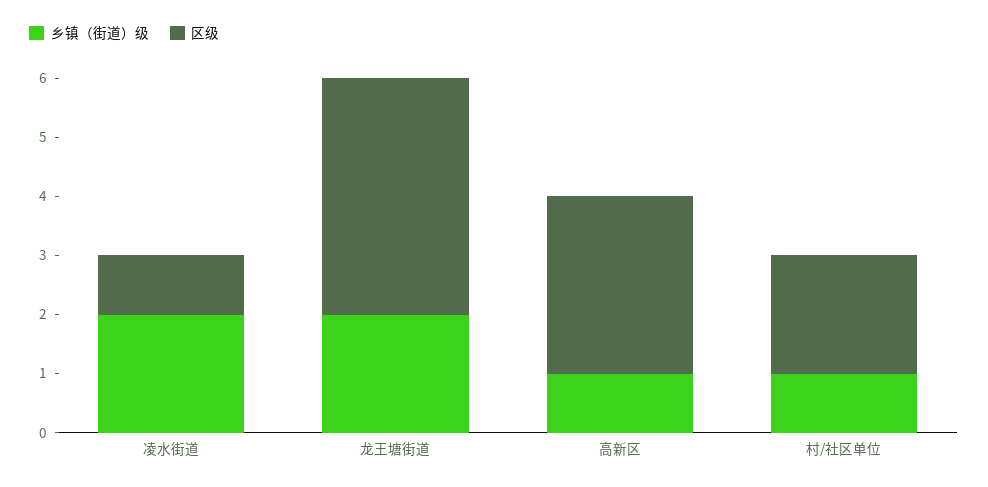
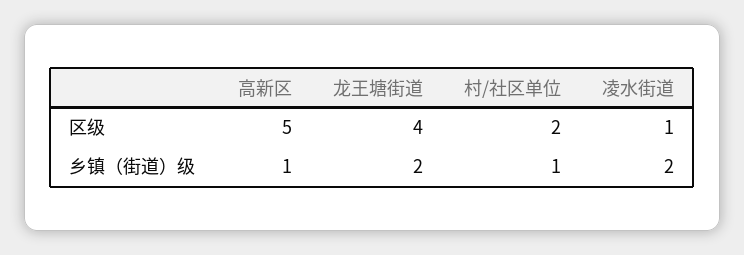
区级, 高新区: 3 -> 5

